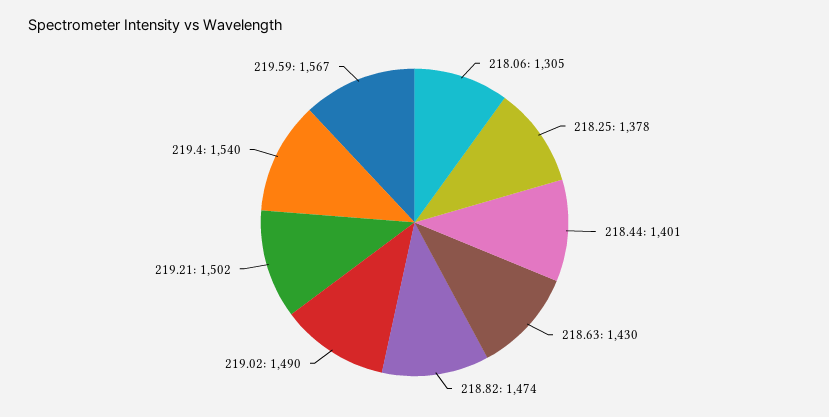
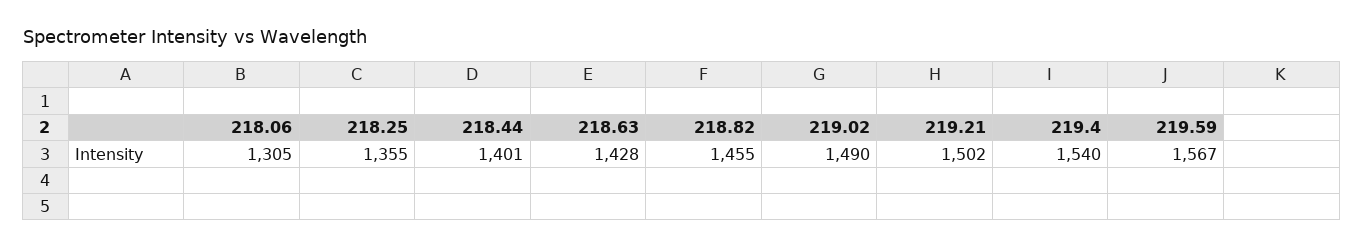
218.25: 1378 -> 1355
218.63: 1430 -> 1428
218.82: 1474 -> 1455

